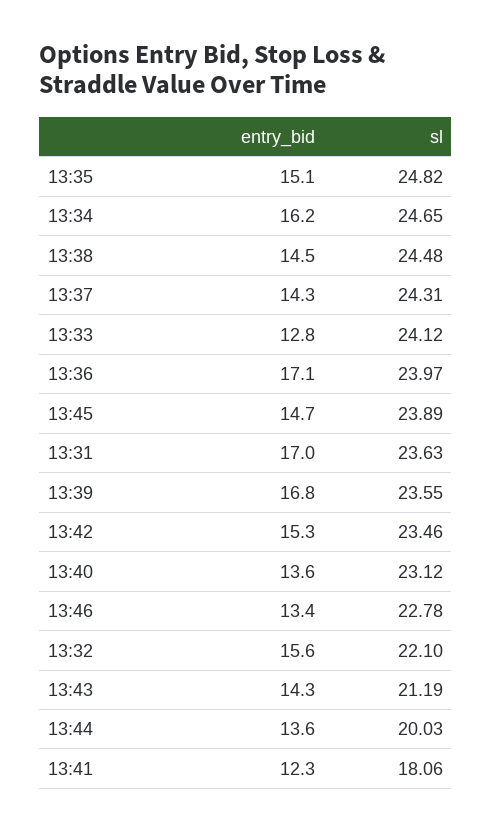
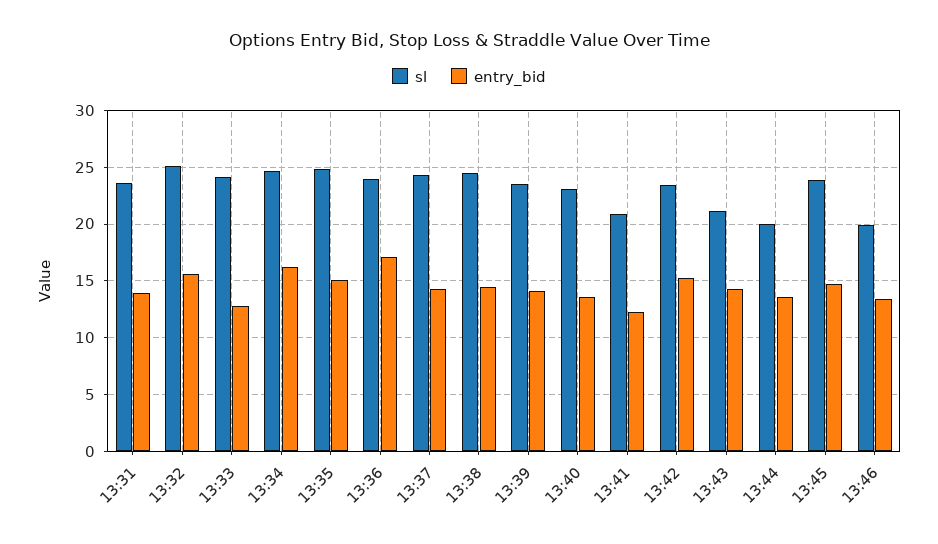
entry_bid, 13:31: 17 -> 14
entry_bid, 13:39: 16.8 -> 14
sl, 13:46: 22.78 -> 20
sl, 13:32: 22.1 -> 25
sl, 13:41: 18.06 -> 21

